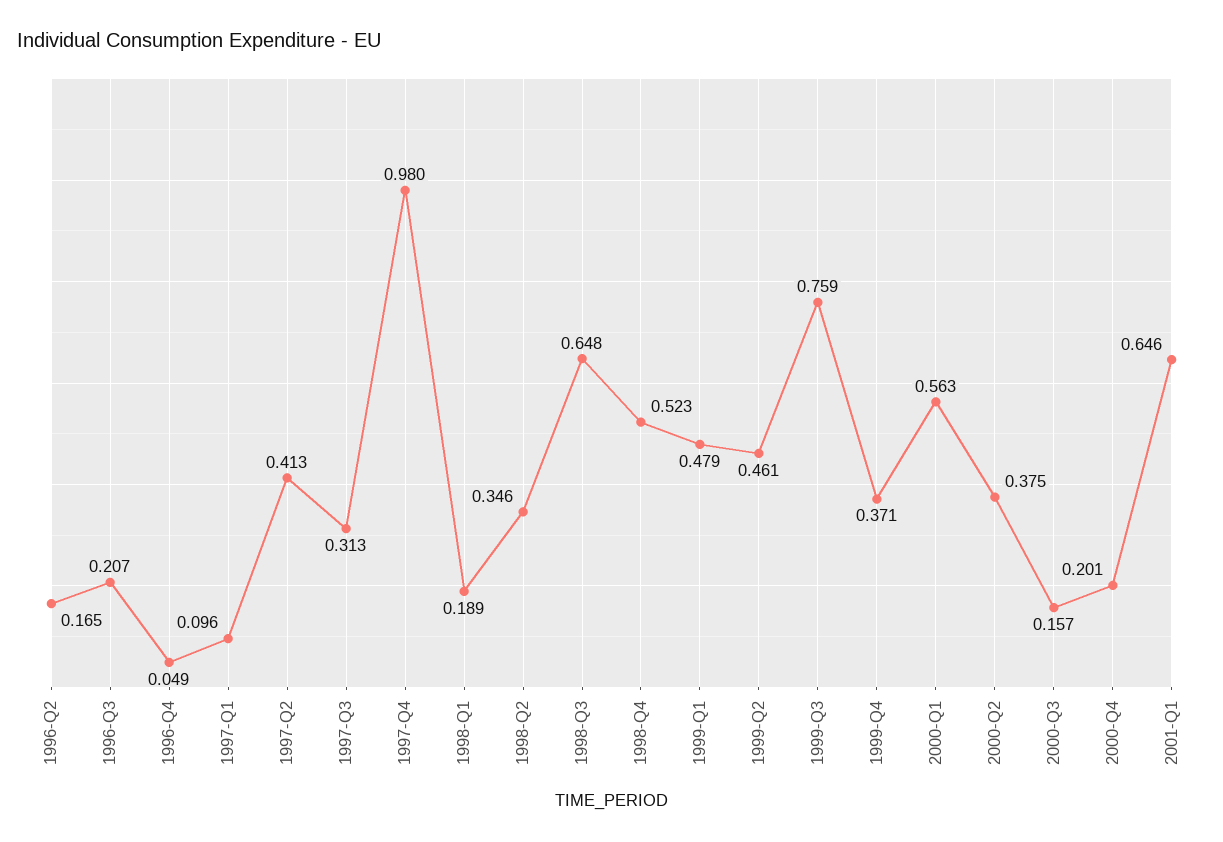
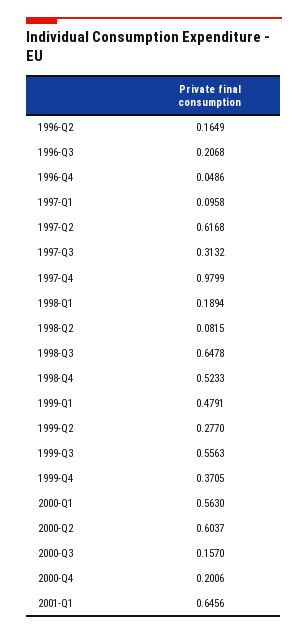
1997-Q2: 0.413 -> 0.6168
1998-Q2: 0.346 -> 0.0815
1999-Q2: 0.461 -> 0.277
1999-Q3: 0.759 -> 0.5563
2000-Q2: 0.375 -> 0.6037

